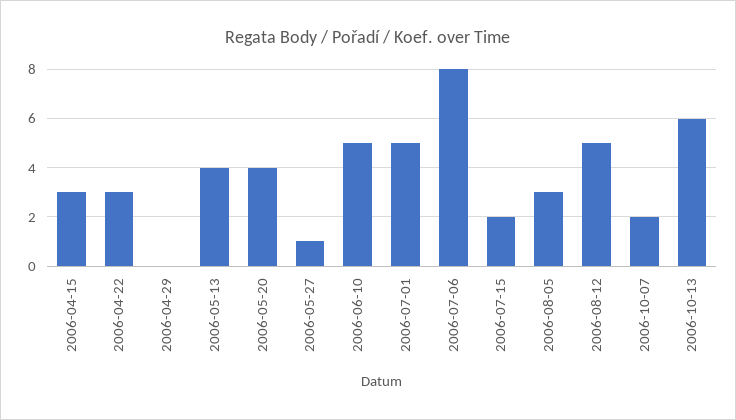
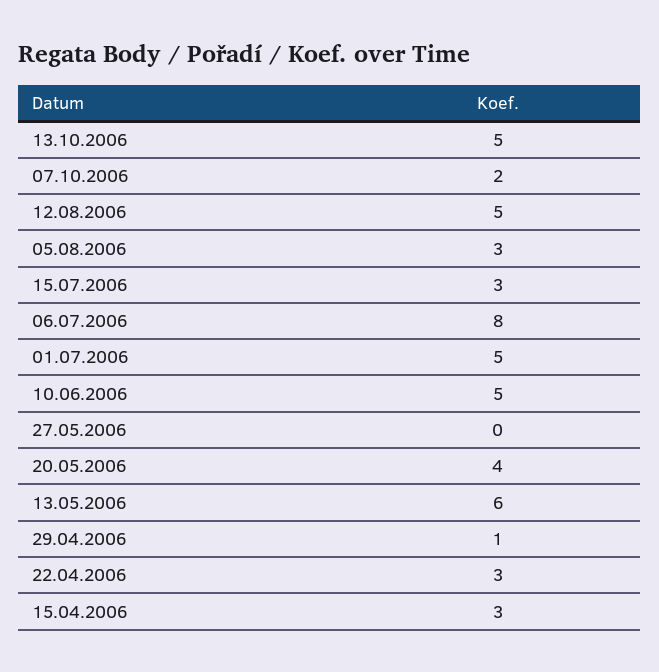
2006-04-29: 0 -> 1
2006-05-13: 4 -> 6
2006-05-27: 1 -> 0
2006-07-15: 2 -> 3
2006-10-13: 6 -> 5

